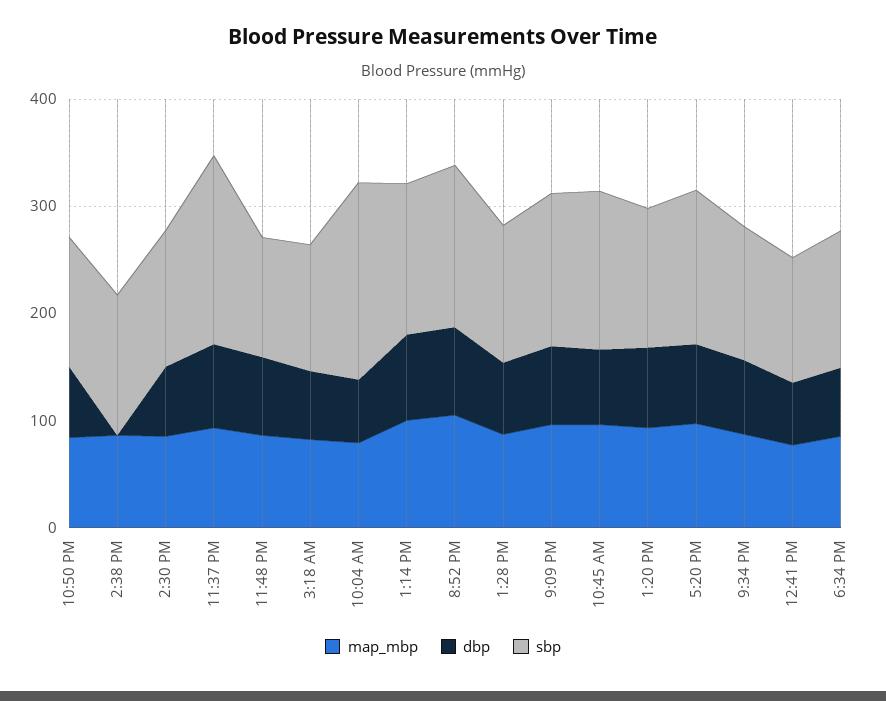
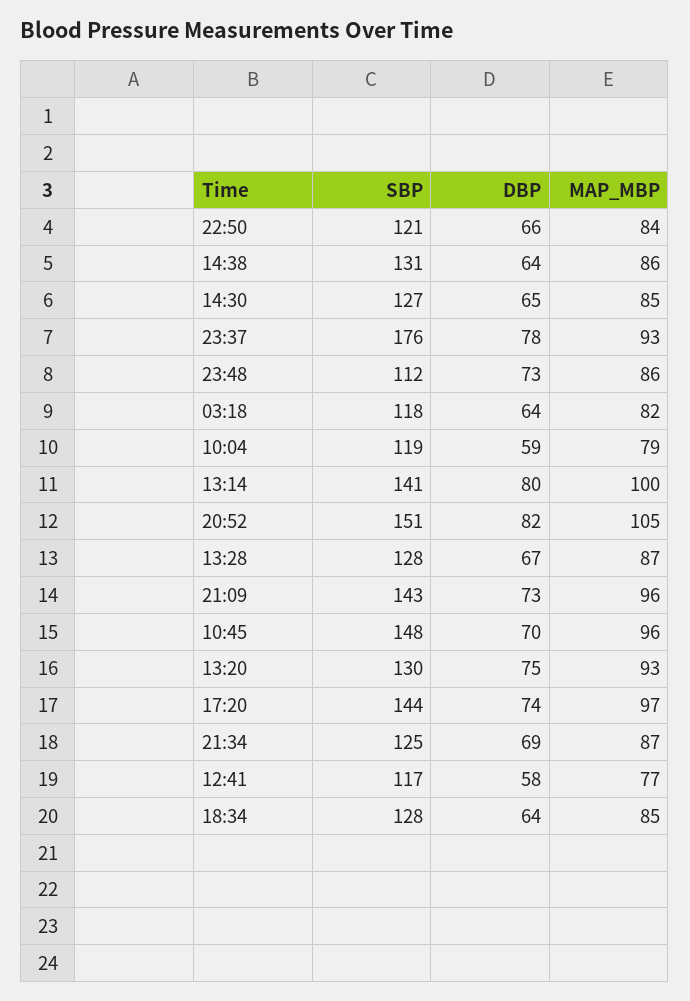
dbp, 2:38 PM: 0 -> 64
sbp, 10:04 AM: 180 -> 119

